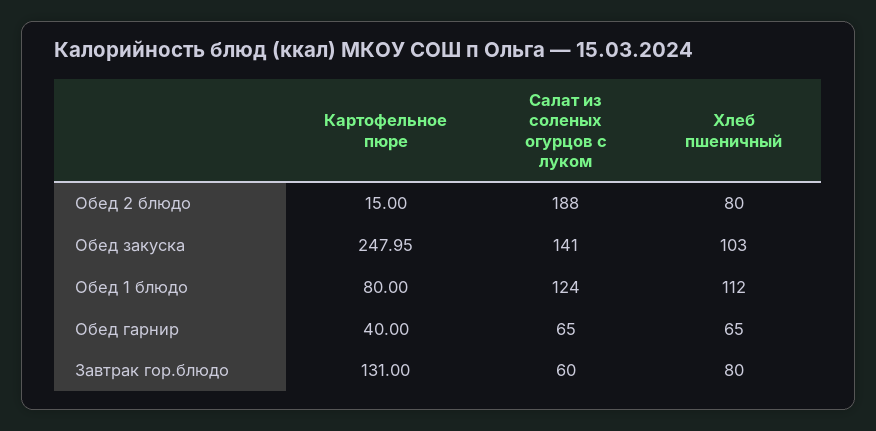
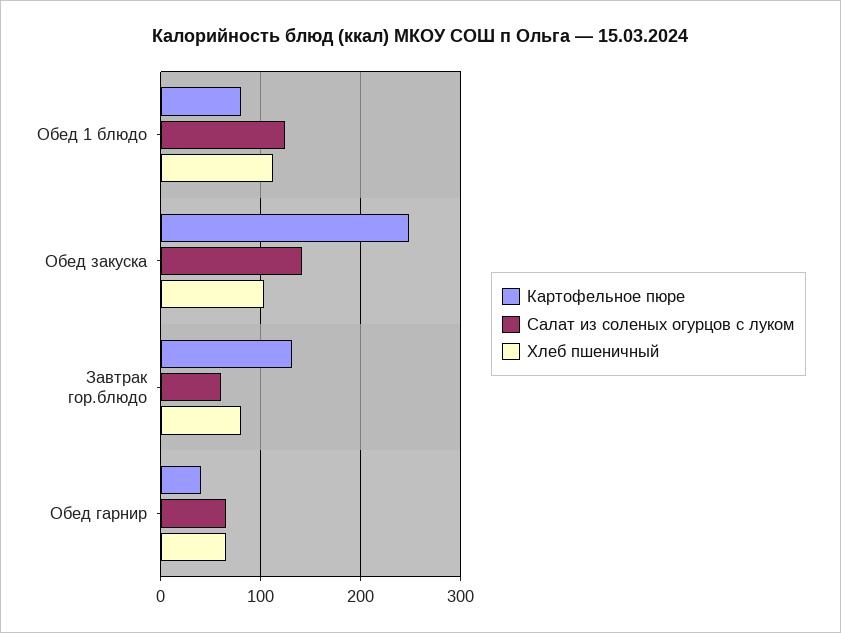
Картофельное пюре, Обед 2 блюдо: 15 -> none
Салат из соленых огурцов с луком, Обед 2 блюдо: 188 -> none
Хлеб пшеничный, Обед 2 блюдо: 80 -> none

